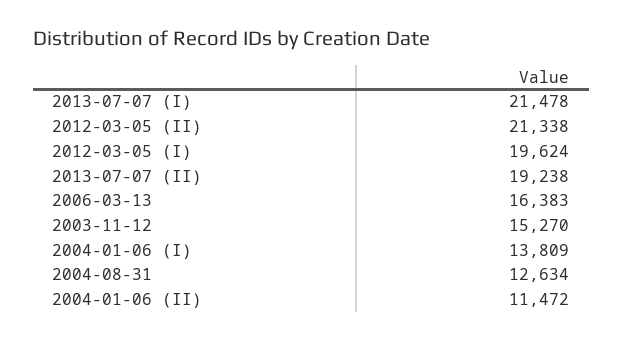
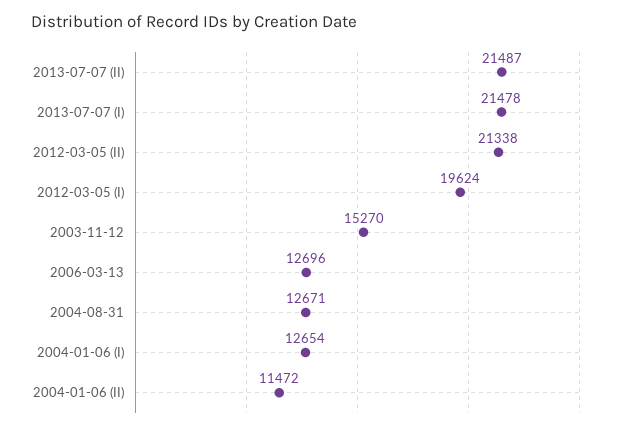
2013-07-07 (II): 19238 -> 21487
2006-03-13: 16383 -> 12696
2004-01-06 (I): 13809 -> 12654
2004-08-31: 12634 -> 12671

